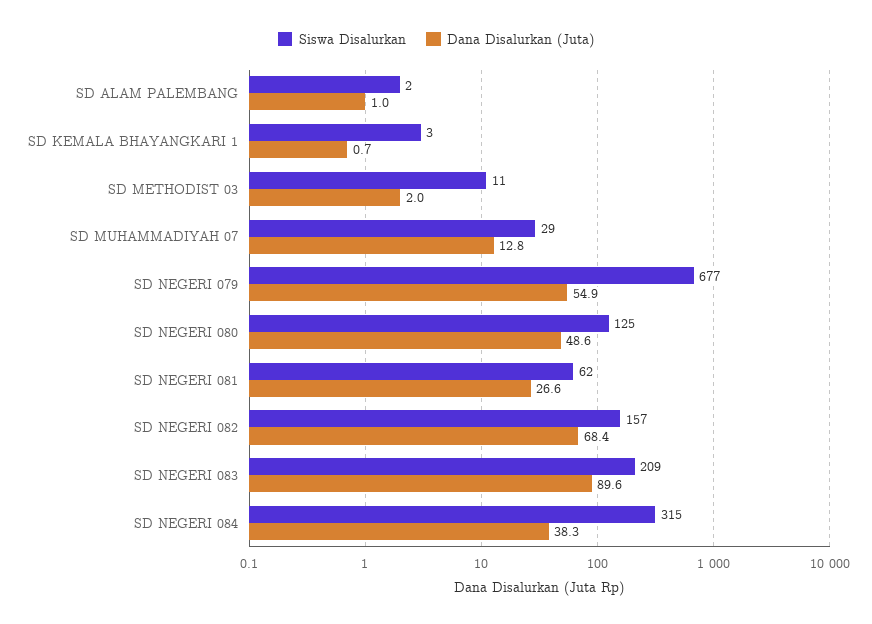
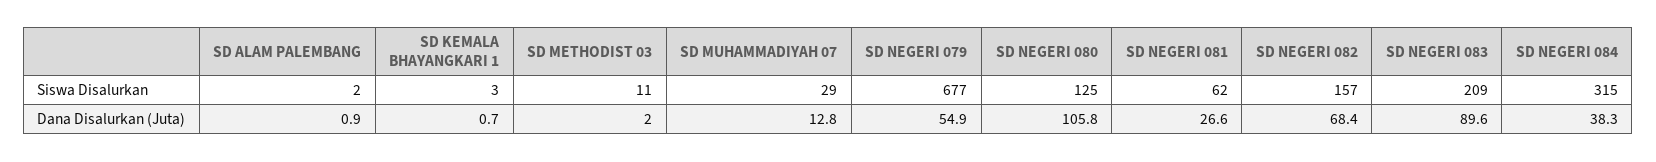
Dana Disalurkan (Juta), SD ALAM PALEMBANG: 1 -> 0.9
Dana Disalurkan (Juta), SD NEGERI 080: 48.6 -> 105.8

